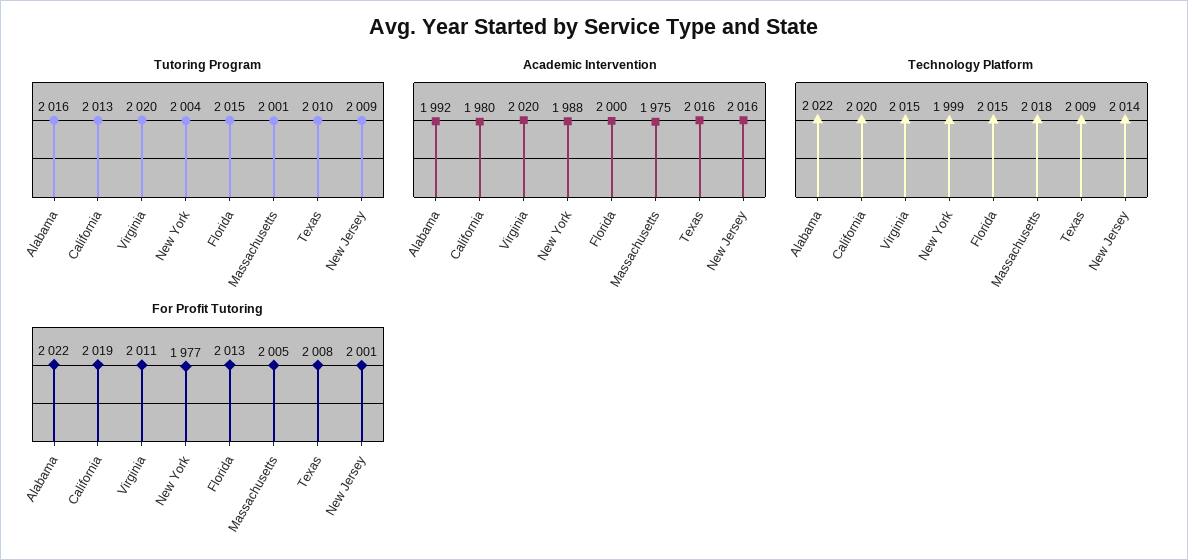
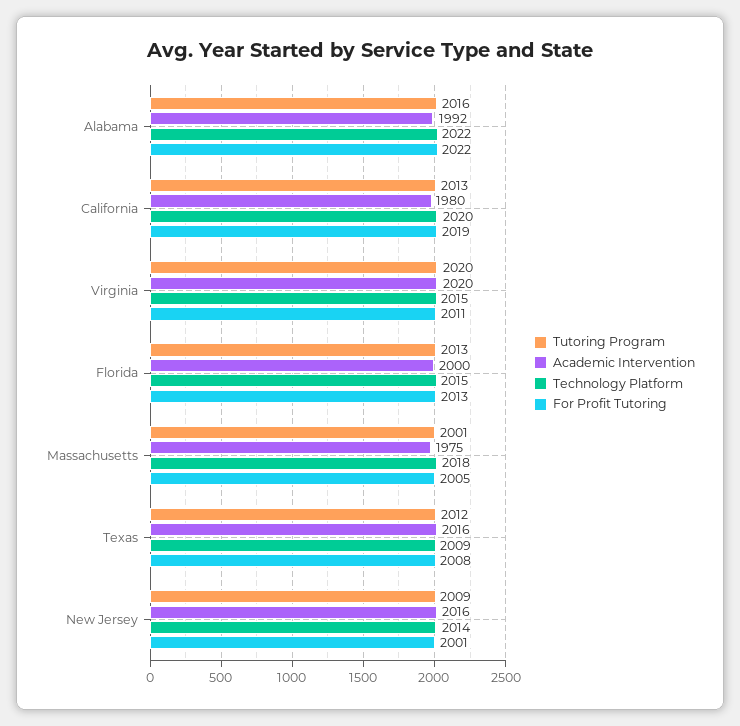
Tutoring Program, New York: 2004 -> none
Tutoring Program, Florida: 2015 -> 2013
Tutoring Program, Texas: 2010 -> 2012
Academic Intervention, New York: 1988 -> none
Technology Platform, New York: 1999 -> none
For Profit Tutoring, New York: 1977 -> none

